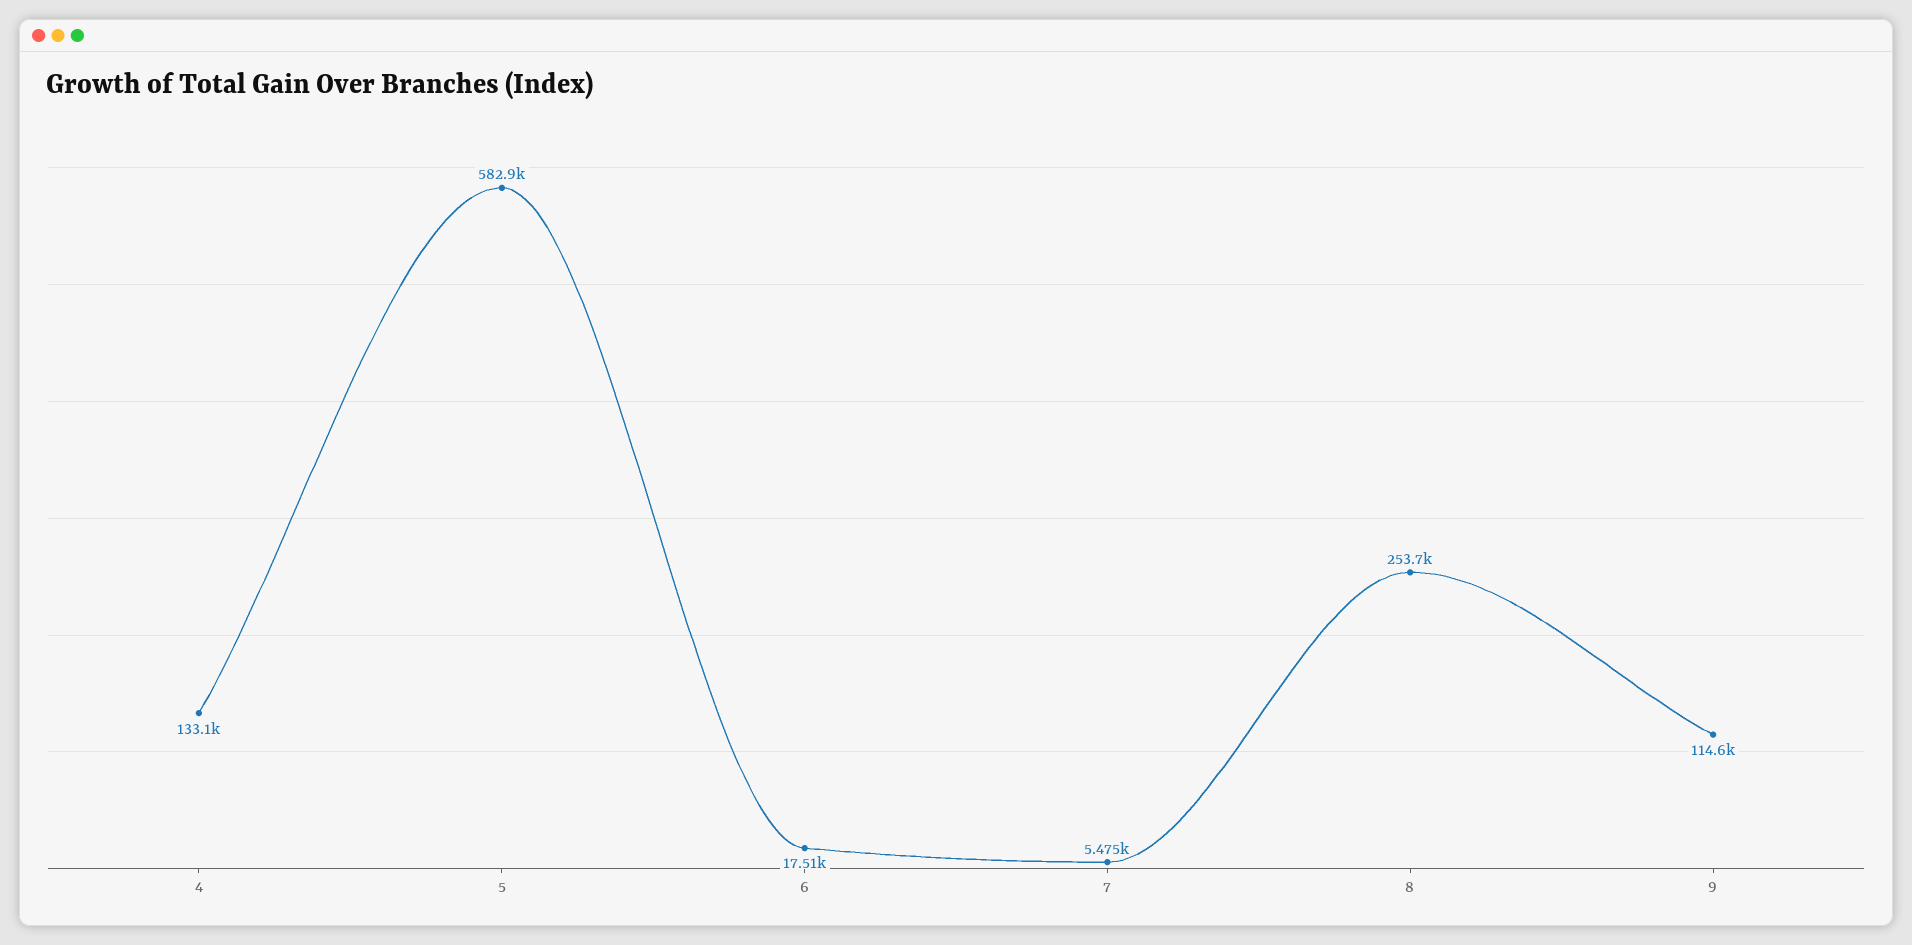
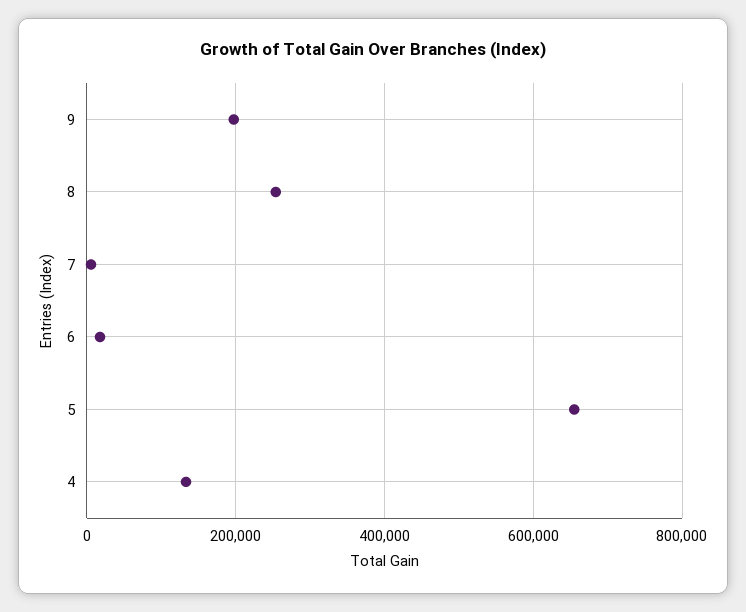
5: 582900 -> 660000
9: 114600 -> 200000

